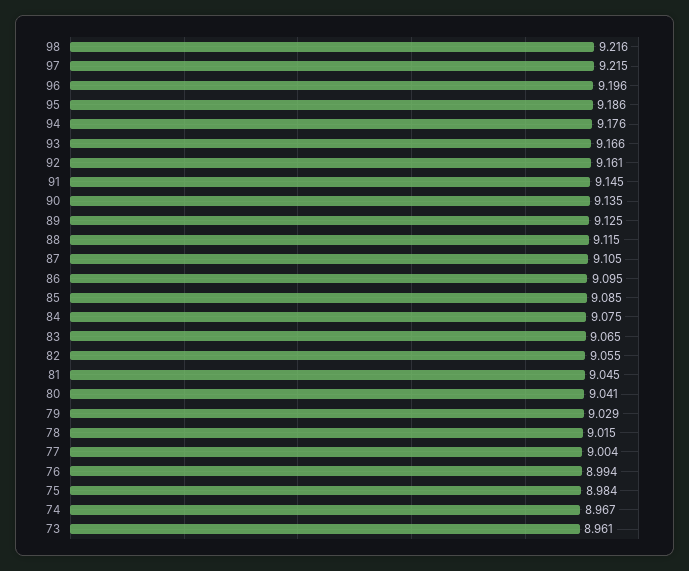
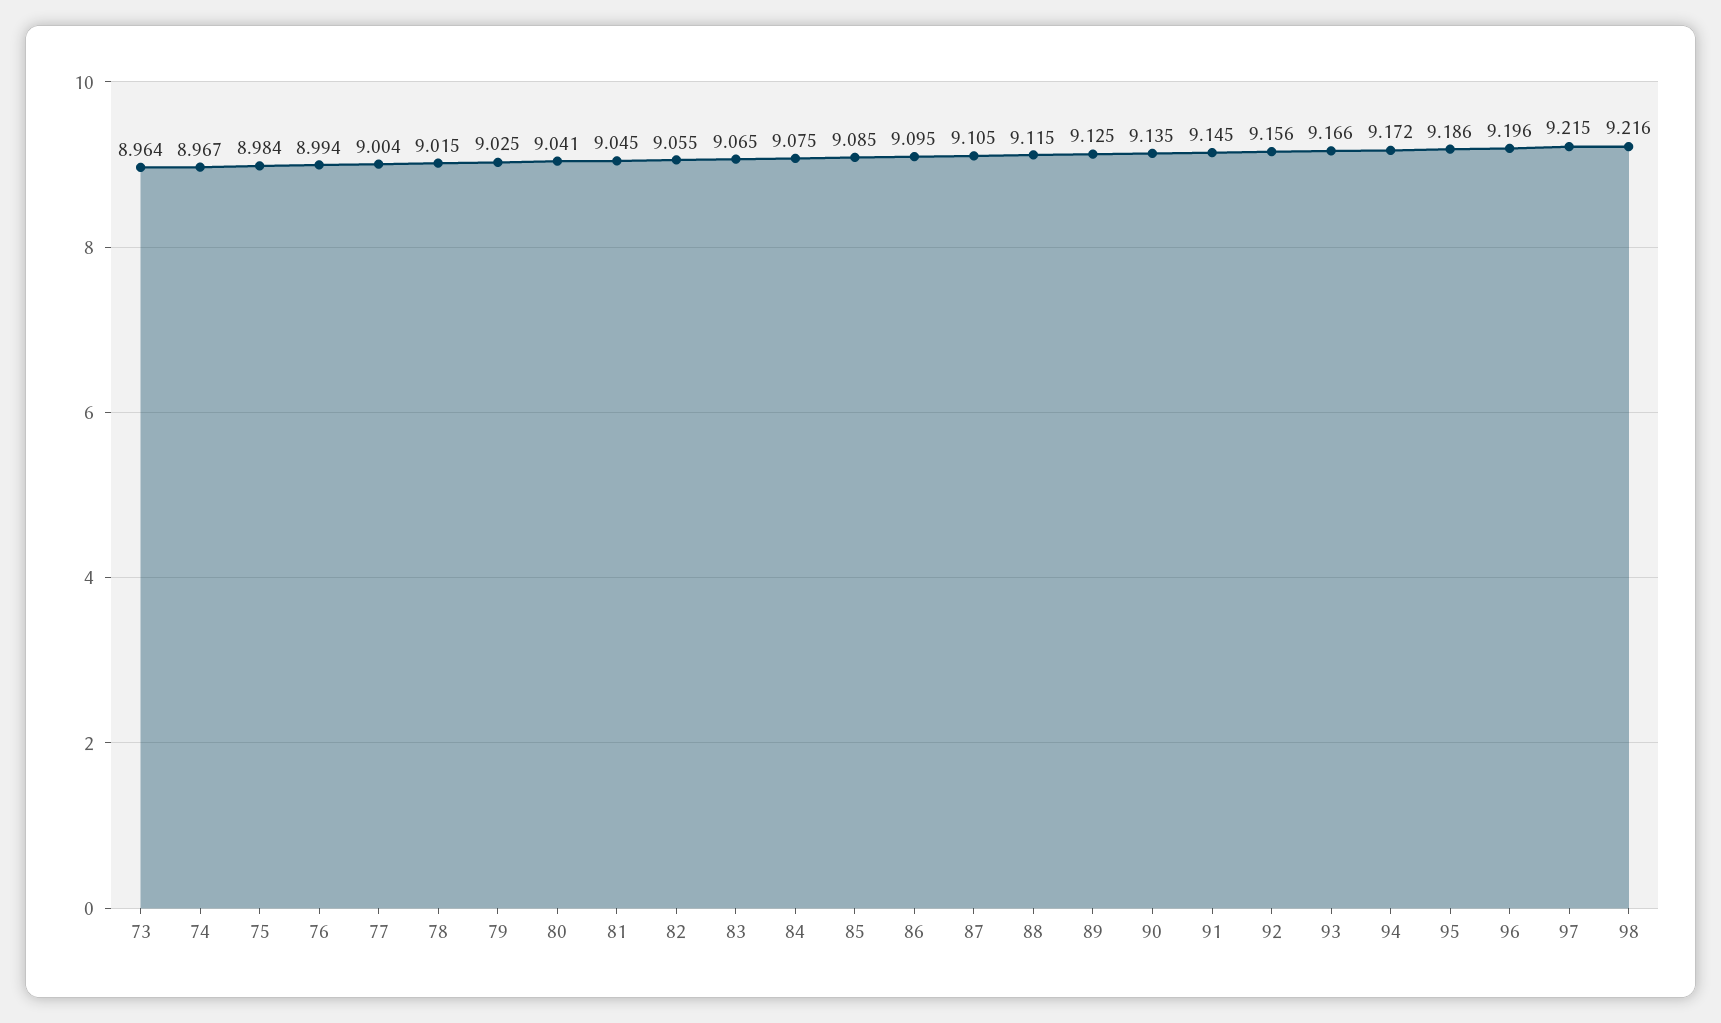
94: 9.176 -> 9.172
92: 9.161 -> 9.156
79: 9.029 -> 9.025
73: 8.961 -> 8.964

